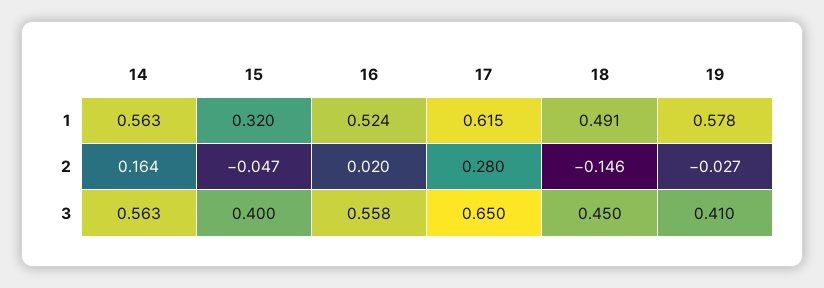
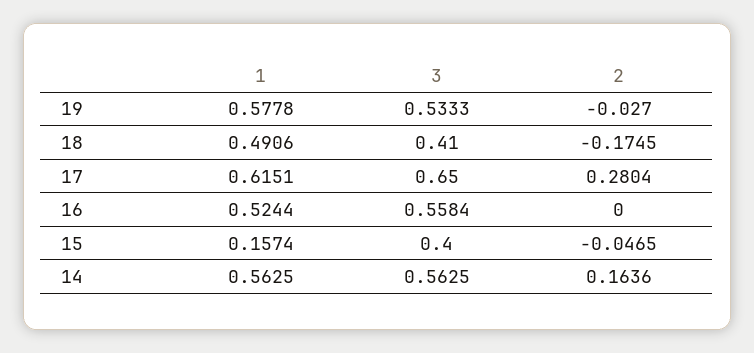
15, 1: 0.32 -> 0.1574
16, 2: 0.02 -> 0
18, 2: -0.146 -> -0.1745
18, 3: 0.45 -> 0.41
19, 3: 0.41 -> 0.5333

